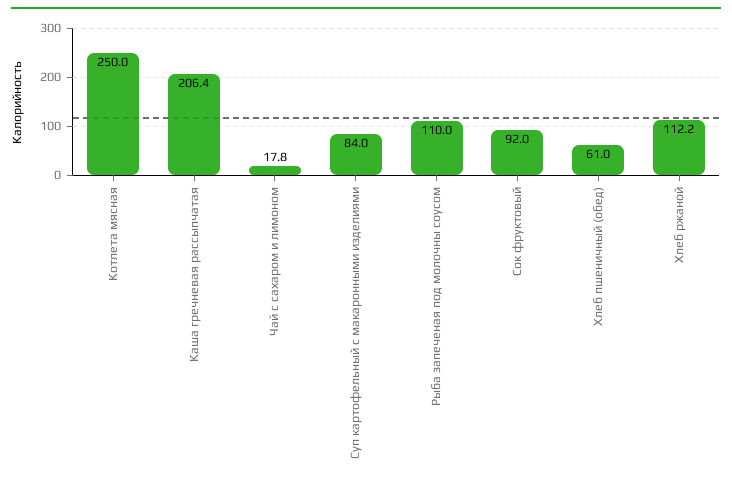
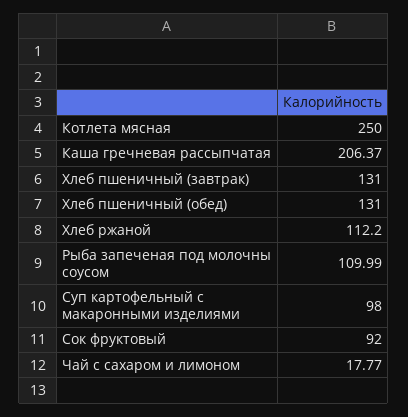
Суп картофельный с макаронными изделиями: 84 -> 98
Хлеб пшеничный (обед): 61 -> 131
Хлеб пшеничный (завтрак): none -> 131

